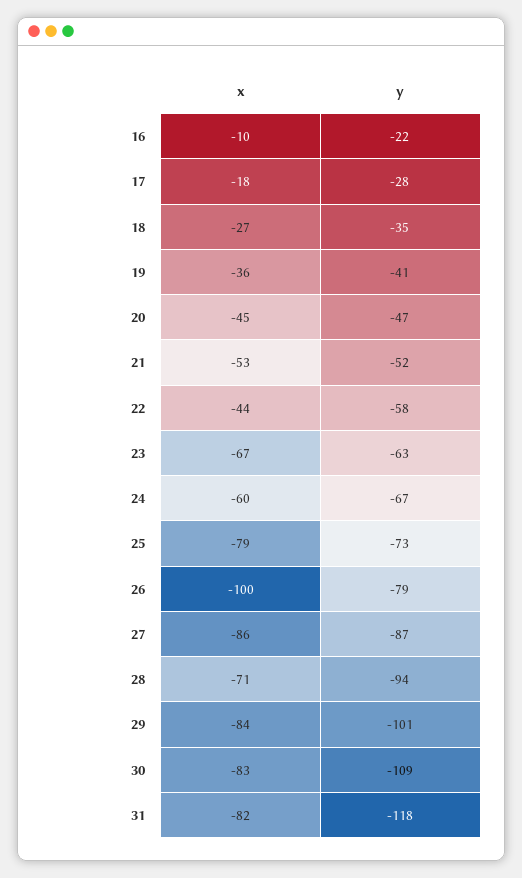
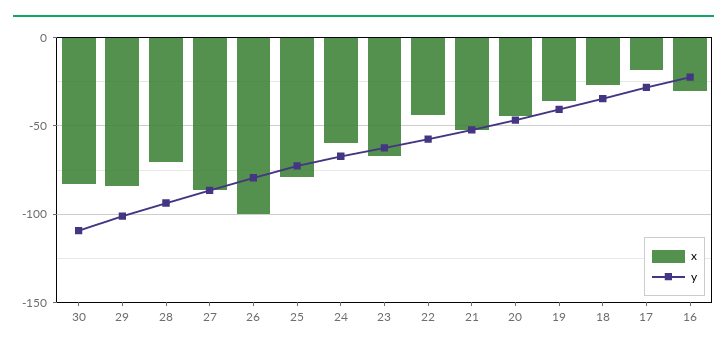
x, 16: -10 -> -30
x, 31: -82 -> none
y, 31: -118 -> none

